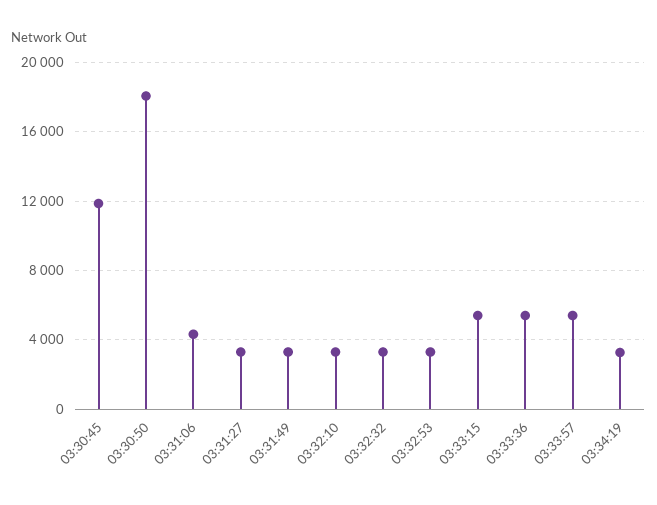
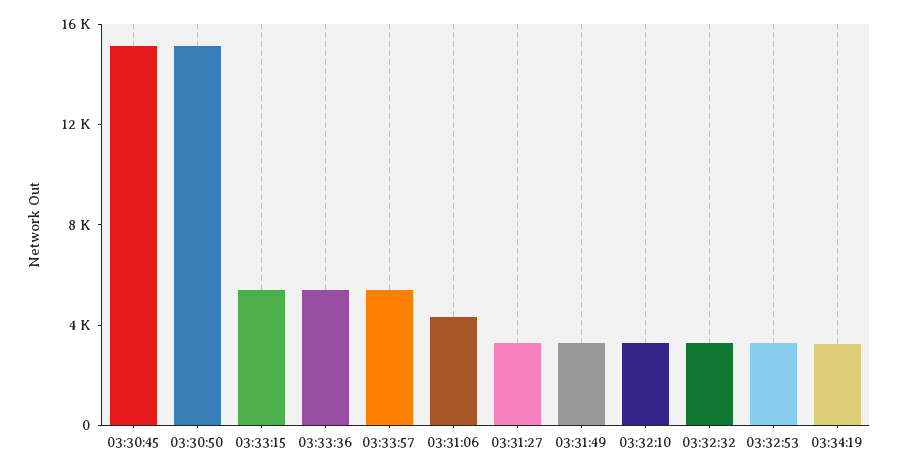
03:30:45: 12000 -> 15000
03:30:50: 18000 -> 15000

